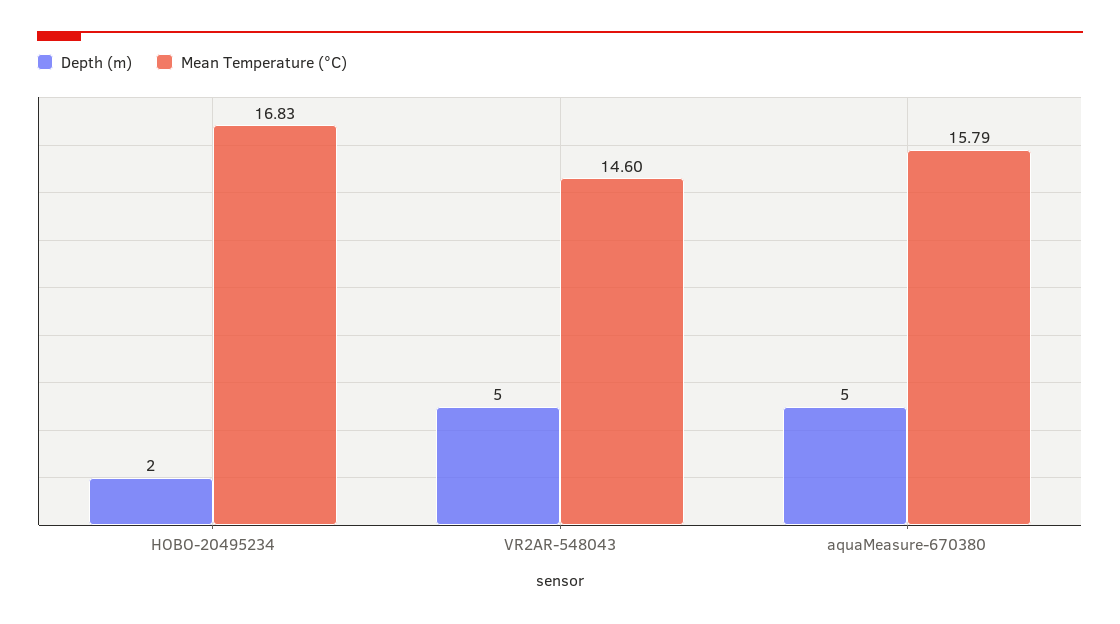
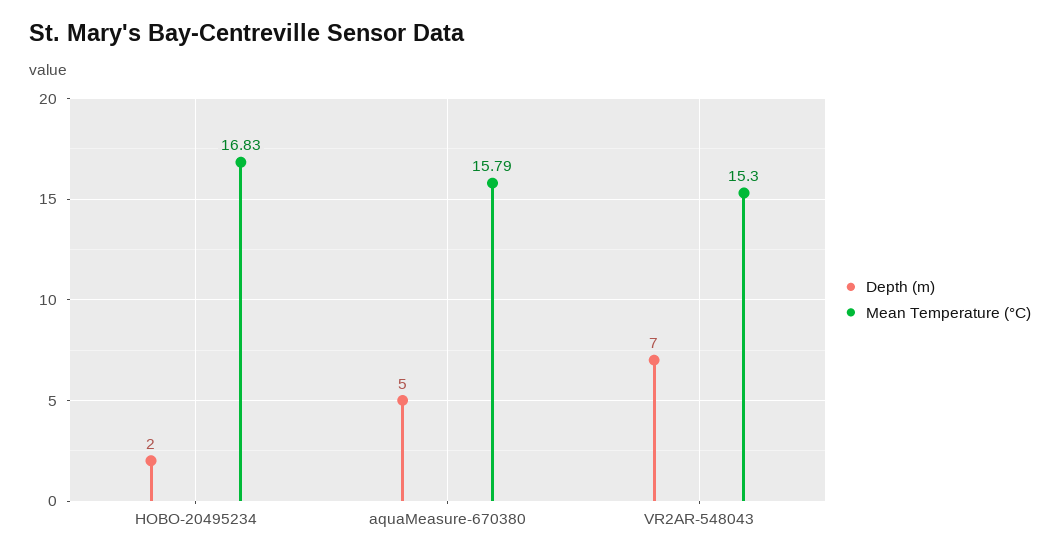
Depth (m), VR2AR-548043: 5 -> 7
Mean Temperature (°C), VR2AR-548043: 14.6 -> 15.3

